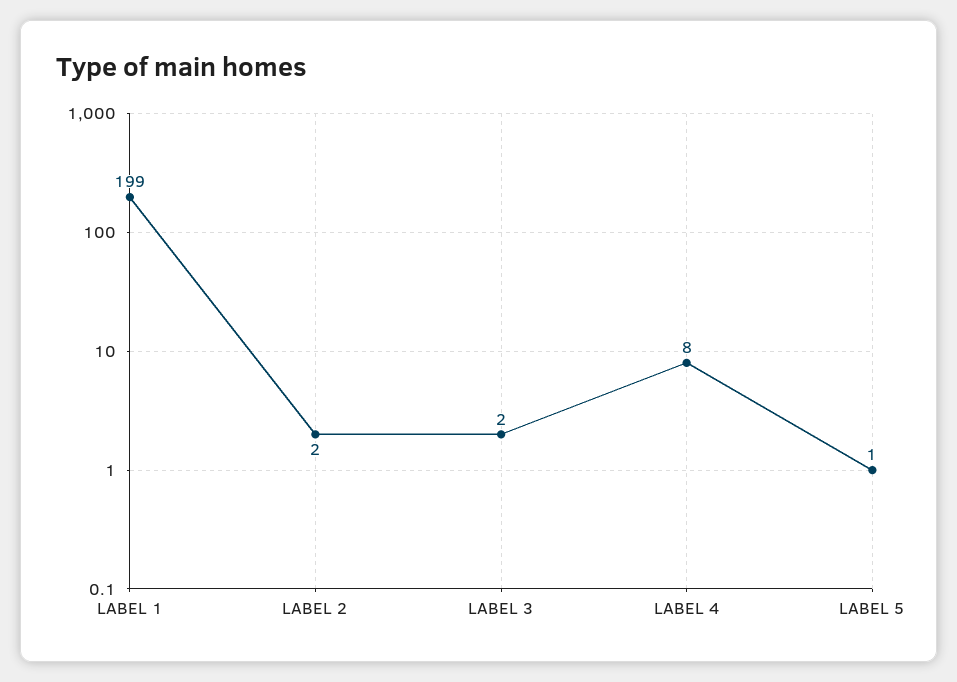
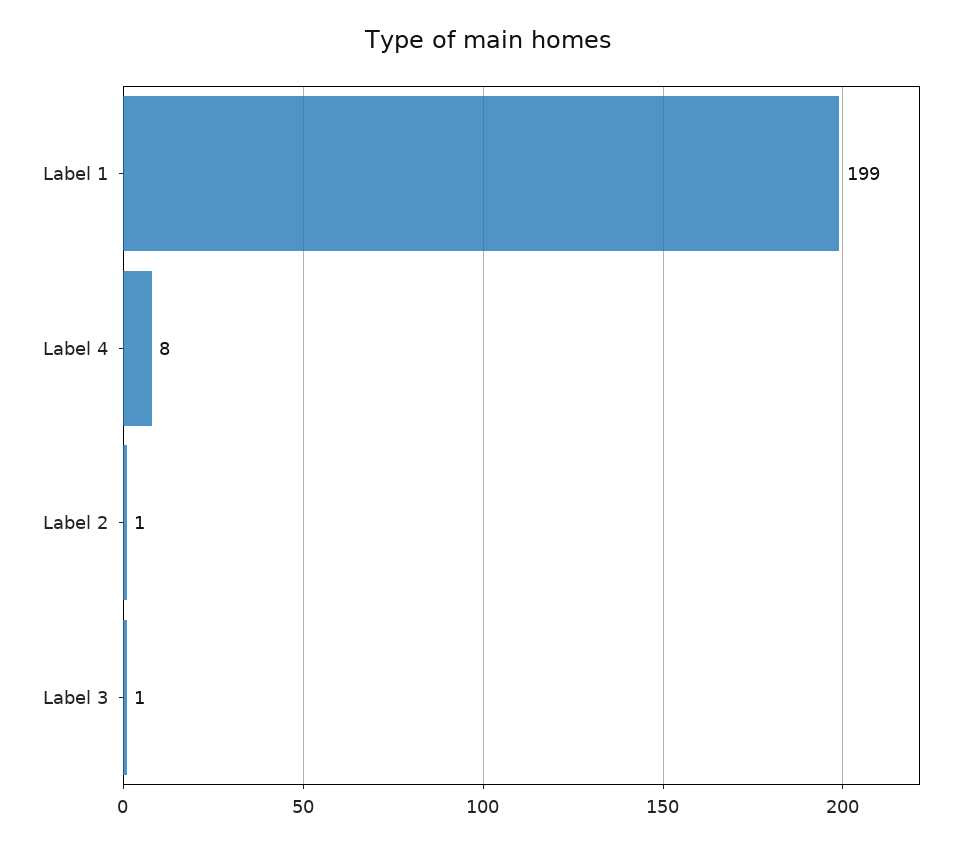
LABEL 2: 2 -> 1
LABEL 3: 2 -> 1
LABEL 5: 1 -> none

